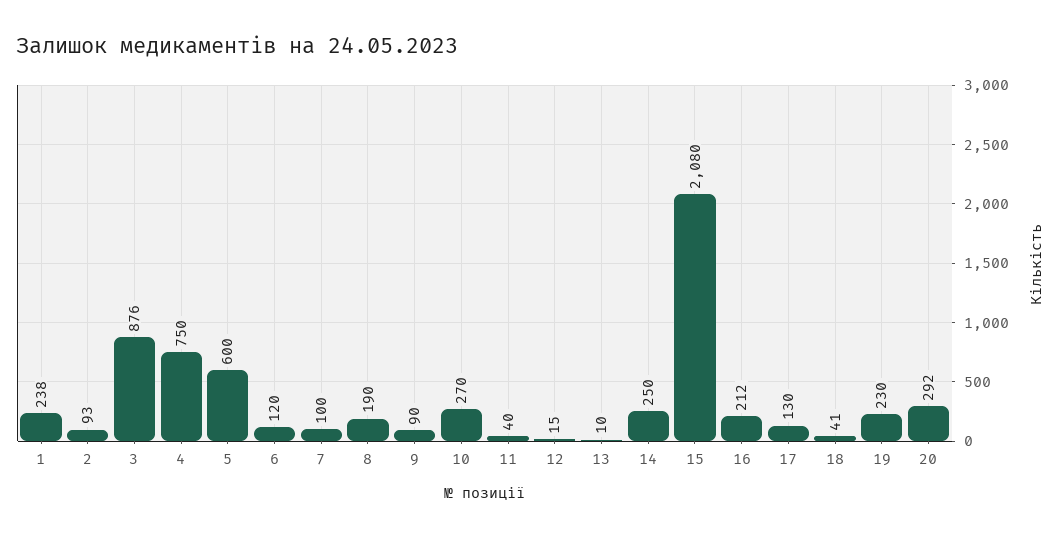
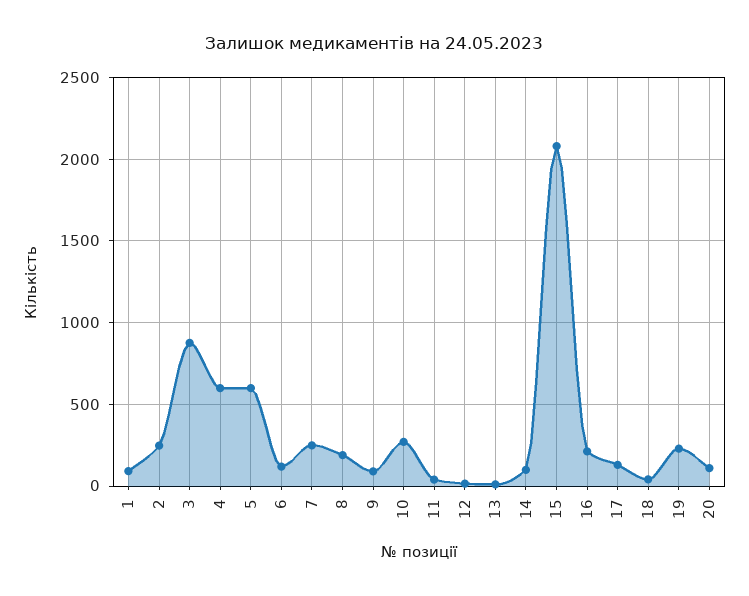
1: 238 -> 100
2: 93 -> 250
4: 750 -> 600
7: 100 -> 250
14: 250 -> 100
20: 292 -> 100

